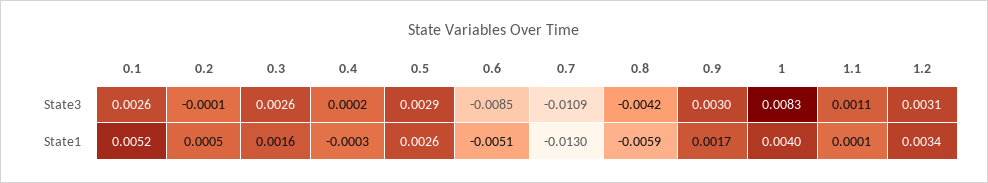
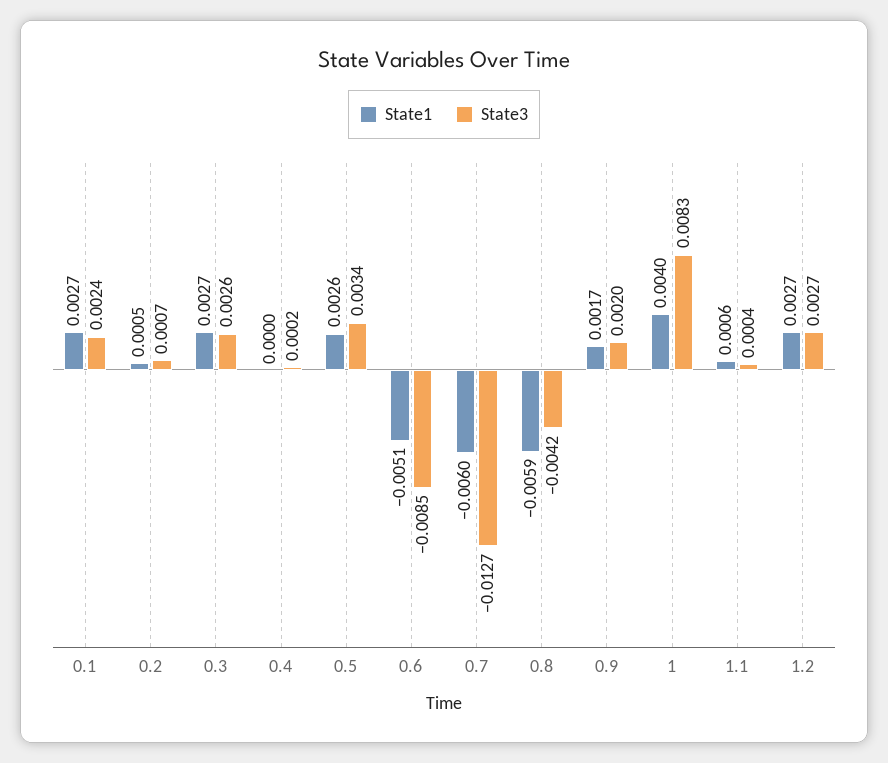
State3, 0.1: 0.0026 -> 0.0024
State3, 0.2: -0.0001 -> 0.0007
State3, 0.5: 0.0029 -> 0.0034
State3, 0.7: -0.0109 -> -0.0127
State3, 0.9: 0.003 -> 0.002
State3, 1.1: 0.0011 -> 0.0004
State3, 1.2: 0.0031 -> 0.0027
State1, 0.1: 0.0052 -> 0.0027
State1, 0.3: 0.0016 -> 0.0027
State1, 0.4: -0.0003 -> 0
State1, 0.7: -0.013 -> -0.006
State1, 1.1: 0.0001 -> 0.0006
State1, 1.2: 0.0034 -> 0.0027

